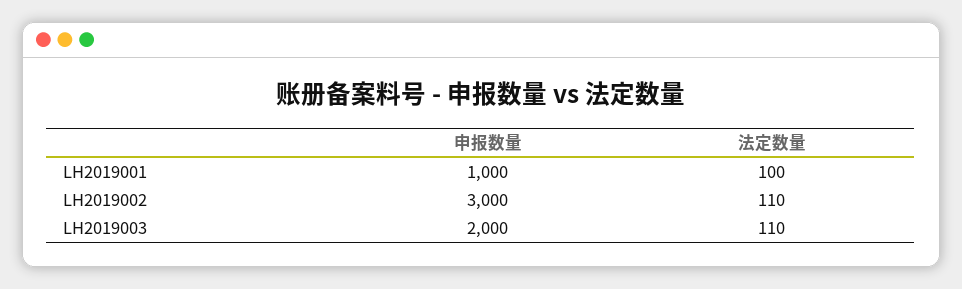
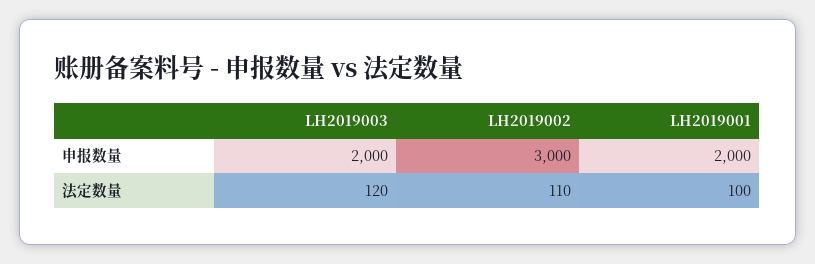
申报数量, LH2019001: 1000 -> 2000
法定数量, LH2019003: 110 -> 120

